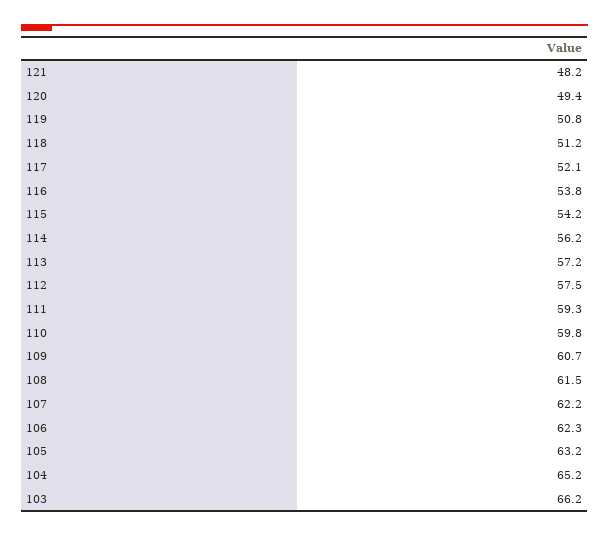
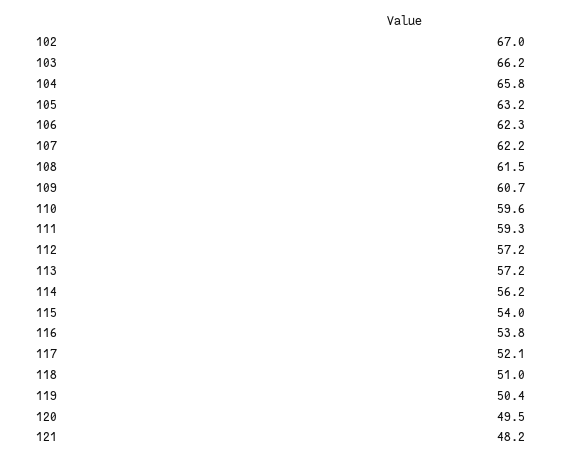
120: 49.4 -> 49.5
119: 50.8 -> 50.4
118: 51.2 -> 51
115: 54.2 -> 54
112: 57.5 -> 57.2
110: 59.8 -> 59.6
104: 65.2 -> 65.8
102: none -> 67

